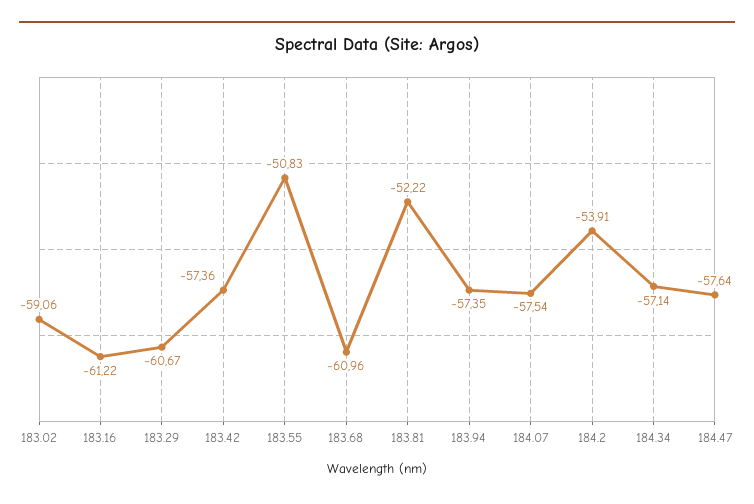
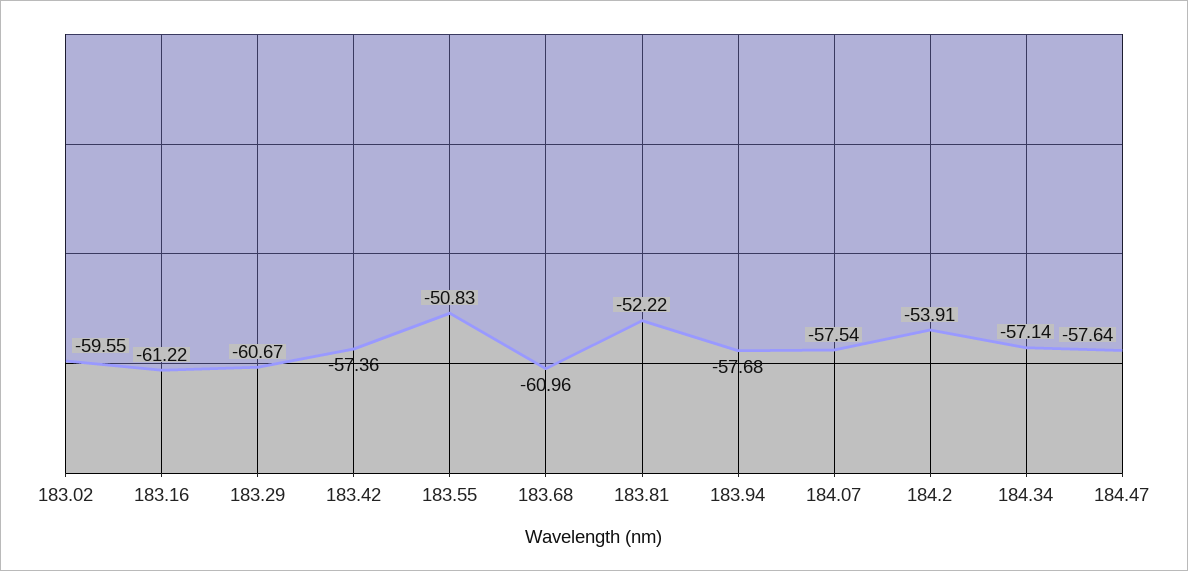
183.02: -59.06 -> -59.55
183.94: -57.35 -> -57.68

